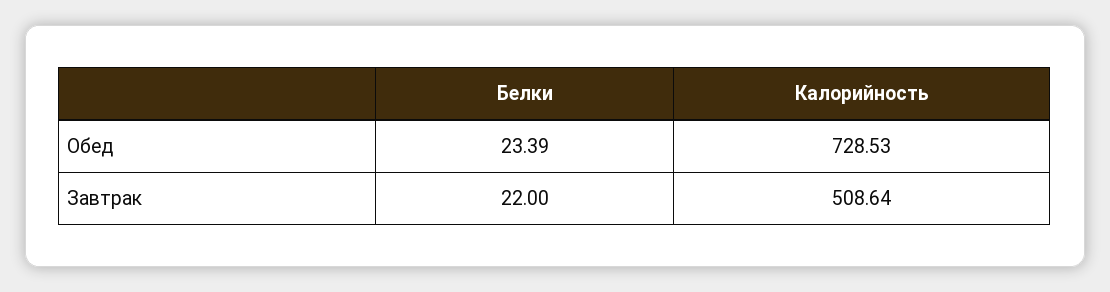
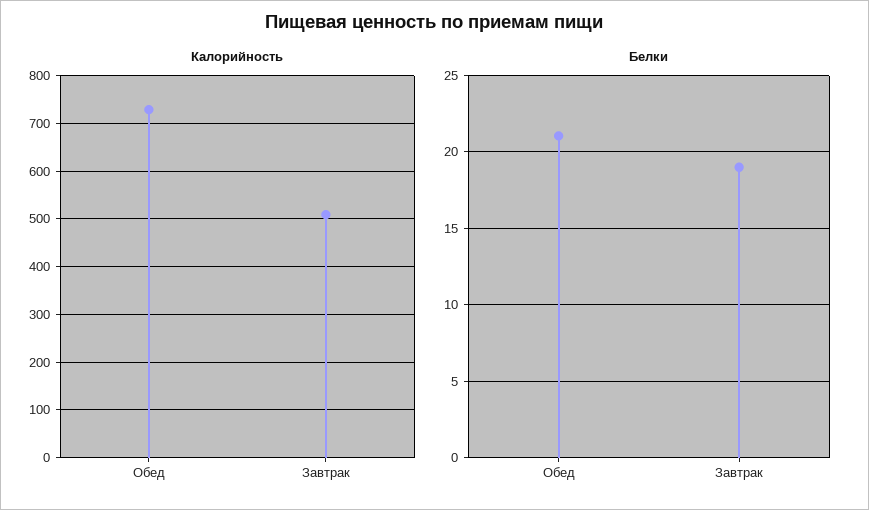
Белки, Обед: 23.39 -> 21
Белки, Завтрак: 22 -> 19

